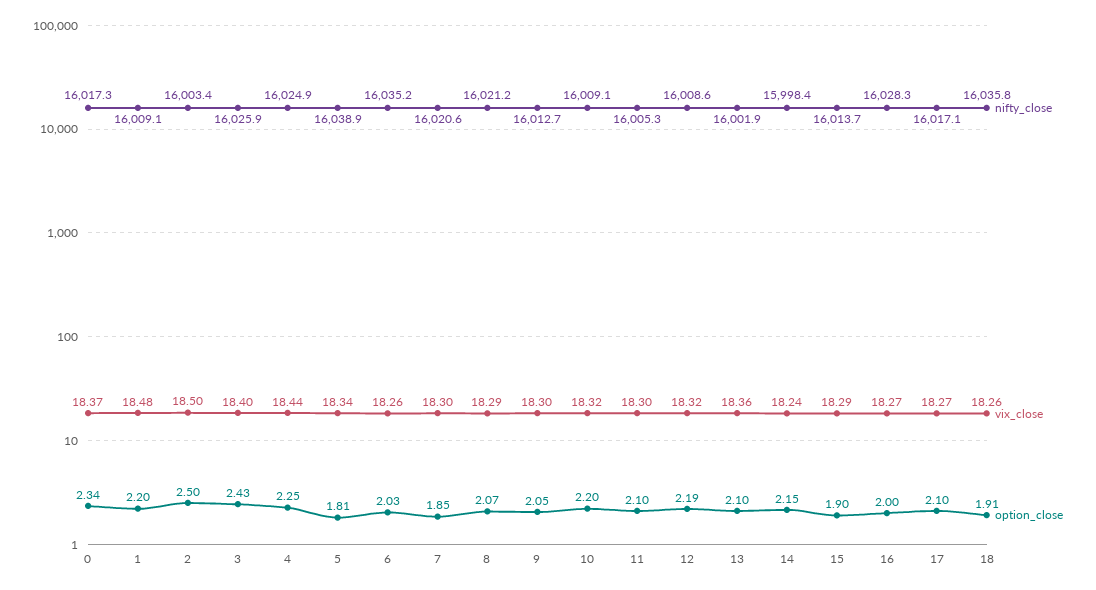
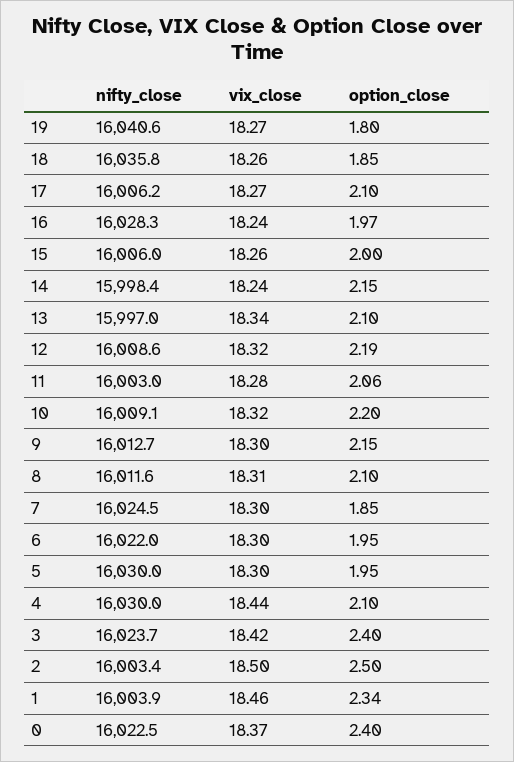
nifty_close, 0: 16017.3 -> 16022.5
option_close, 0: 2.34 -> 2.4
nifty_close, 1: 16009.1 -> 16003.9
vix_close, 1: 18.48 -> 18.46
option_close, 1: 2.2 -> 2.34
nifty_close, 3: 16025.9 -> 16023.7
vix_close, 3: 18.4 -> 18.42
option_close, 3: 2.43 -> 2.4
nifty_close, 4: 16024.9 -> 16030
option_close, 4: 2.25 -> 2.1
nifty_close, 5: 16038.9 -> 16030
vix_close, 5: 18.34 -> 18.3
option_close, 5: 1.81 -> 1.95
nifty_close, 6: 16035.2 -> 16022
vix_close, 6: 18.26 -> 18.3
option_close, 6: 2.03 -> 1.95
nifty_close, 7: 16020.6 -> 16024.5
nifty_close, 8: 16021.2 -> 16011.6
vix_close, 8: 18.29 -> 18.31
option_close, 8: 2.07 -> 2.1
option_close, 9: 2.05 -> 2.15
nifty_close, 11: 16005.3 -> 16003
vix_close, 11: 18.3 -> 18.28
option_close, 11: 2.1 -> 2.06
nifty_close, 13: 16001.9 -> 15997
vix_close, 13: 18.36 -> 18.34
nifty_close, 15: 16013.7 -> 16006
vix_close, 15: 18.29 -> 18.26
option_close, 15: 1.9 -> 2
vix_close, 16: 18.27 -> 18.24
option_close, 16: 2 -> 1.97
nifty_close, 17: 16017.1 -> 16006.2
option_close, 18: 1.91 -> 1.85
nifty_close, 19: none -> 16040.6
vix_close, 19: none -> 18.27
option_close, 19: none -> 1.8

